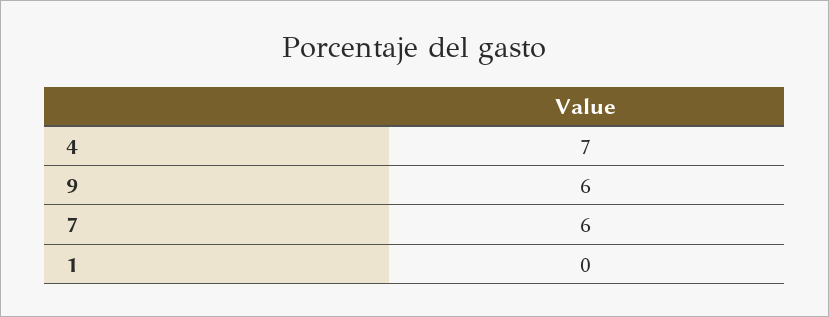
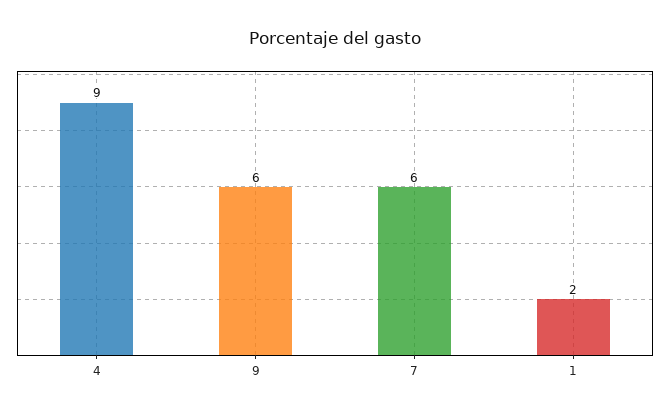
4: 7 -> 9
1: 0 -> 2

